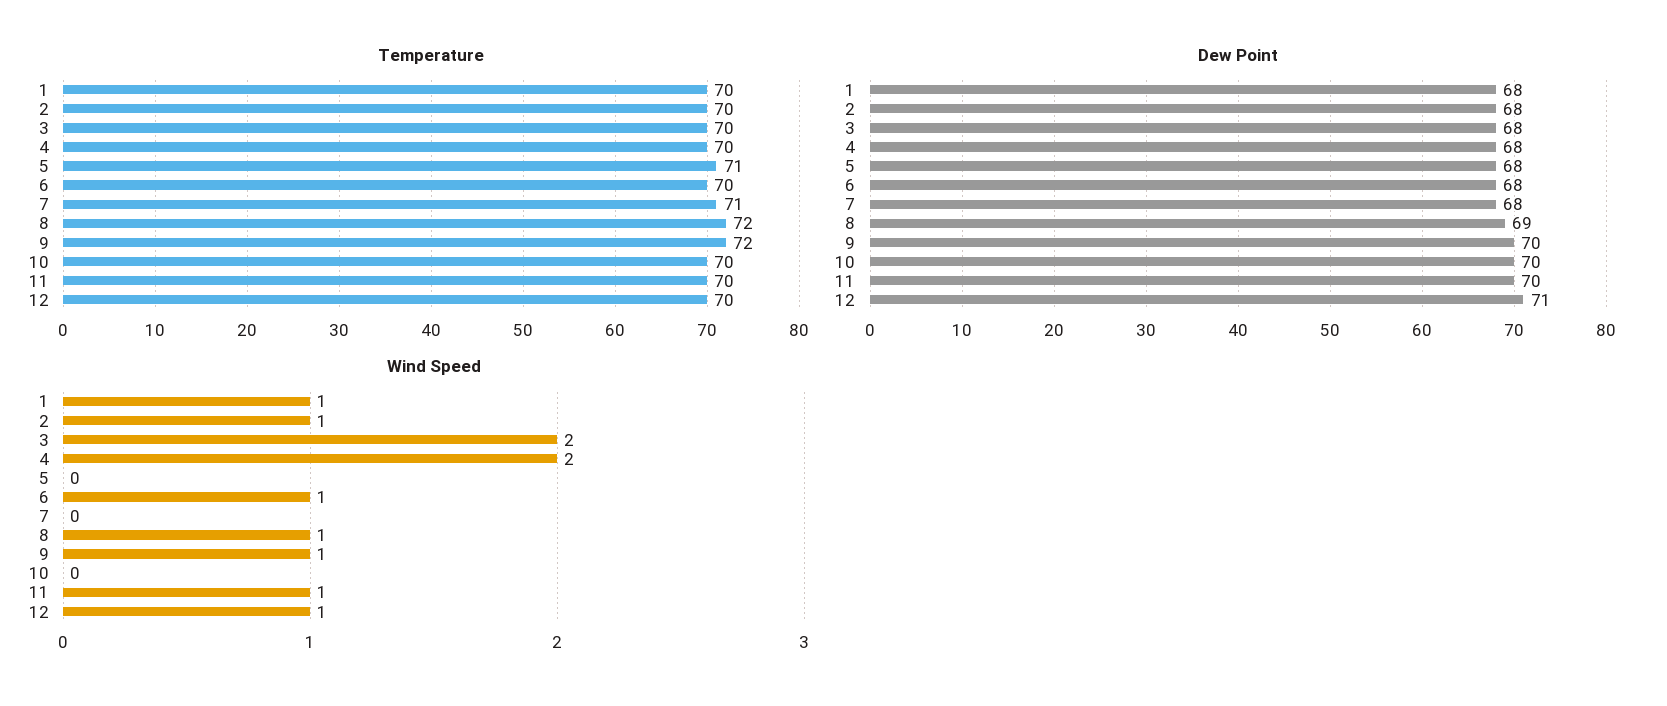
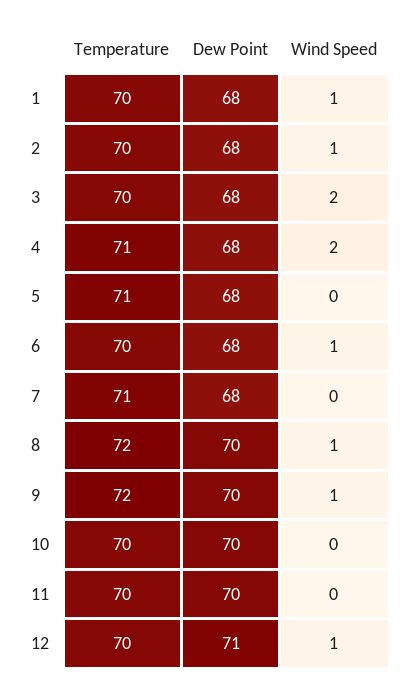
Temperature, 4: 70 -> 71
Dew Point, 8: 69 -> 70
Wind Speed, 11: 1 -> 0

